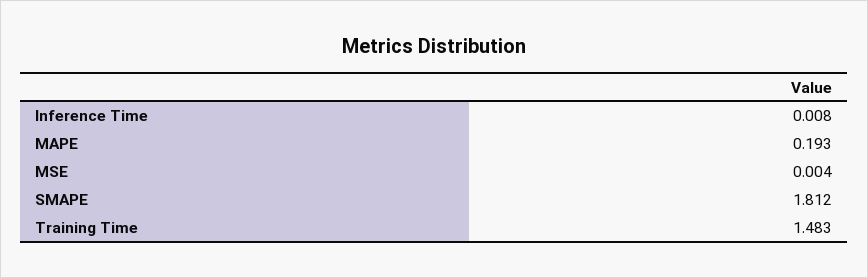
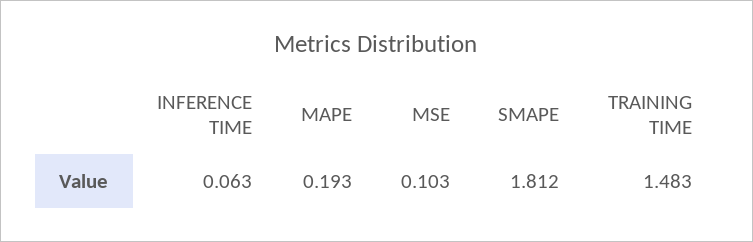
Inference Time: 0.008 -> 0.063
MSE: 0.004 -> 0.103

